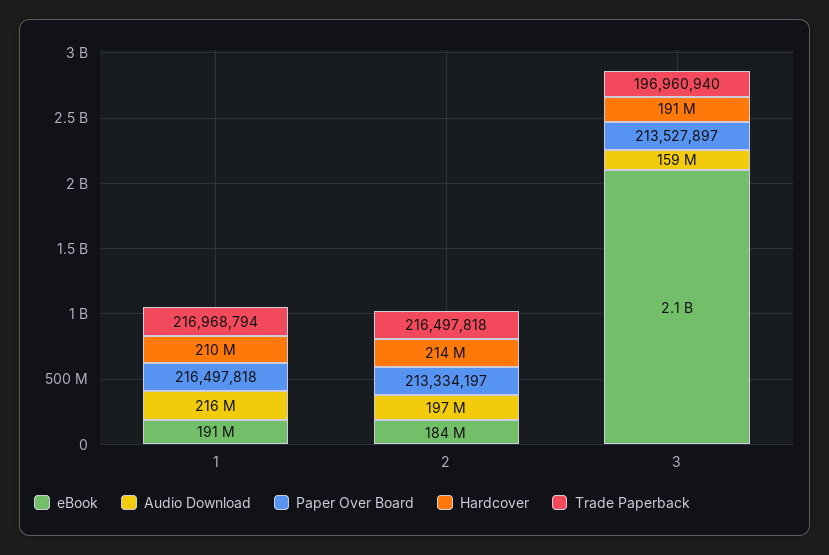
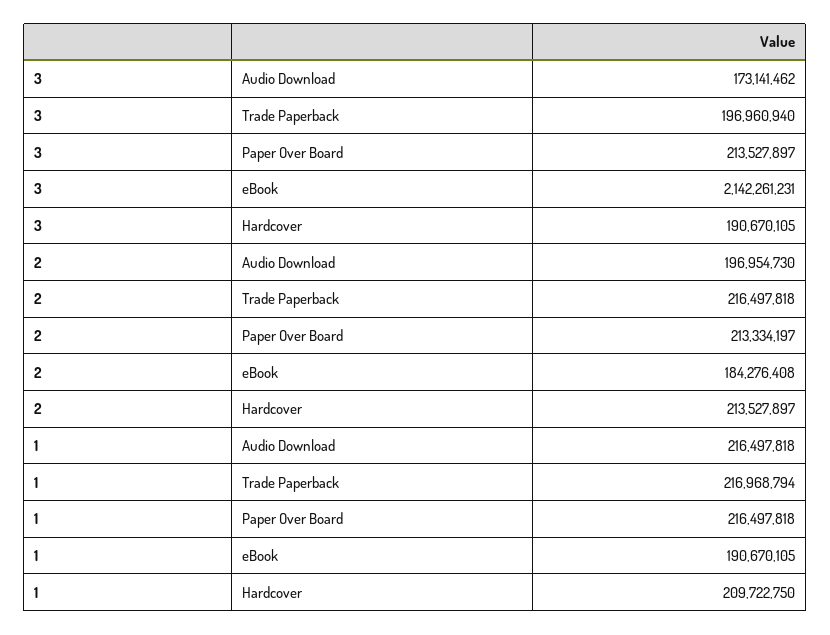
Audio Download, 3: 159000000 -> 173141462

